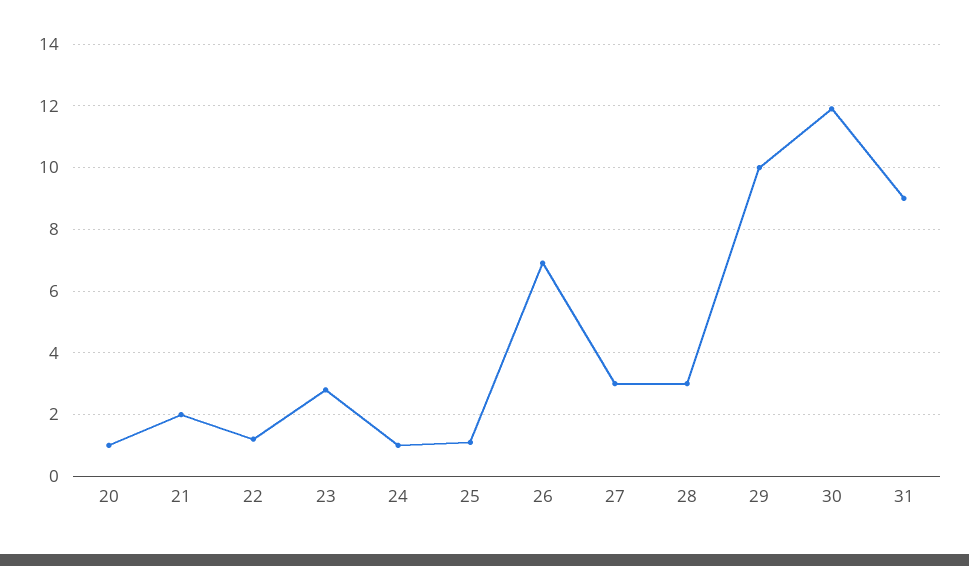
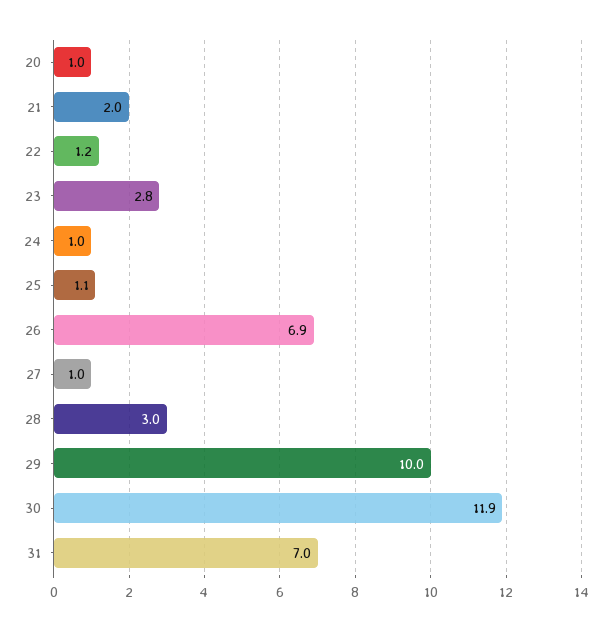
27: 3 -> 1
31: 9 -> 7

